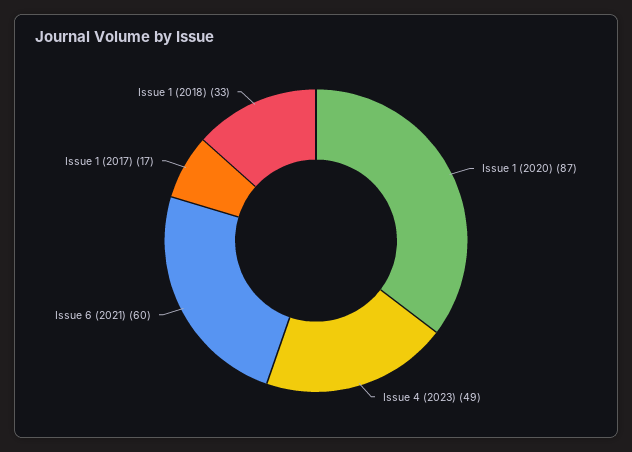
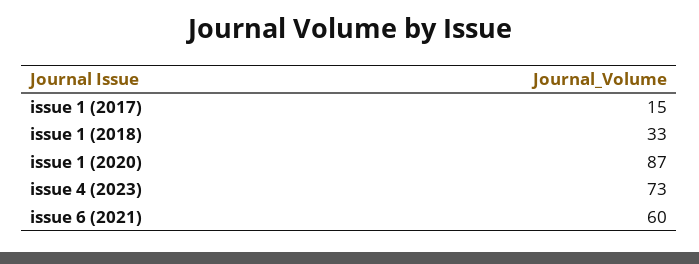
Issue 4 (2023): 49 -> 73
Issue 1 (2017): 17 -> 15

